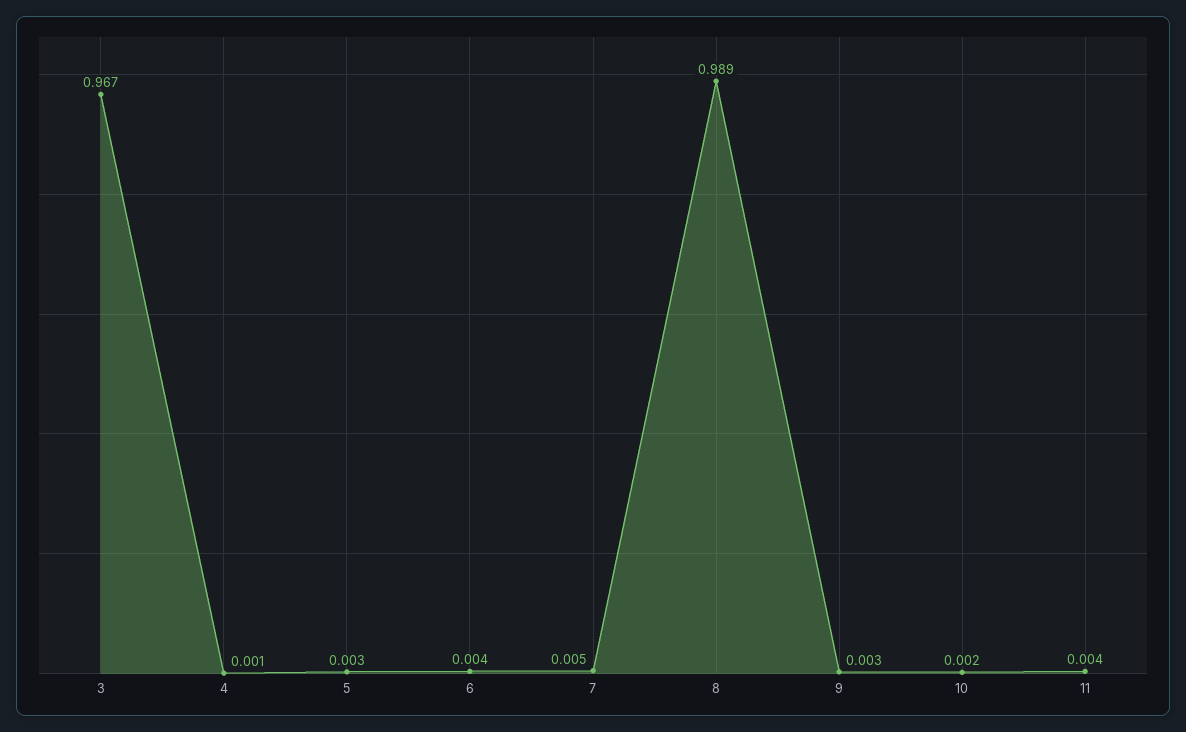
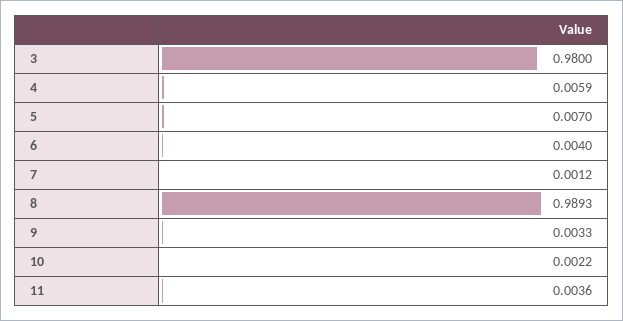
3: 0.967 -> 0.98
4: 0.001 -> 0.0059
5: 0.003 -> 0.007
7: 0.005 -> 0.0012

